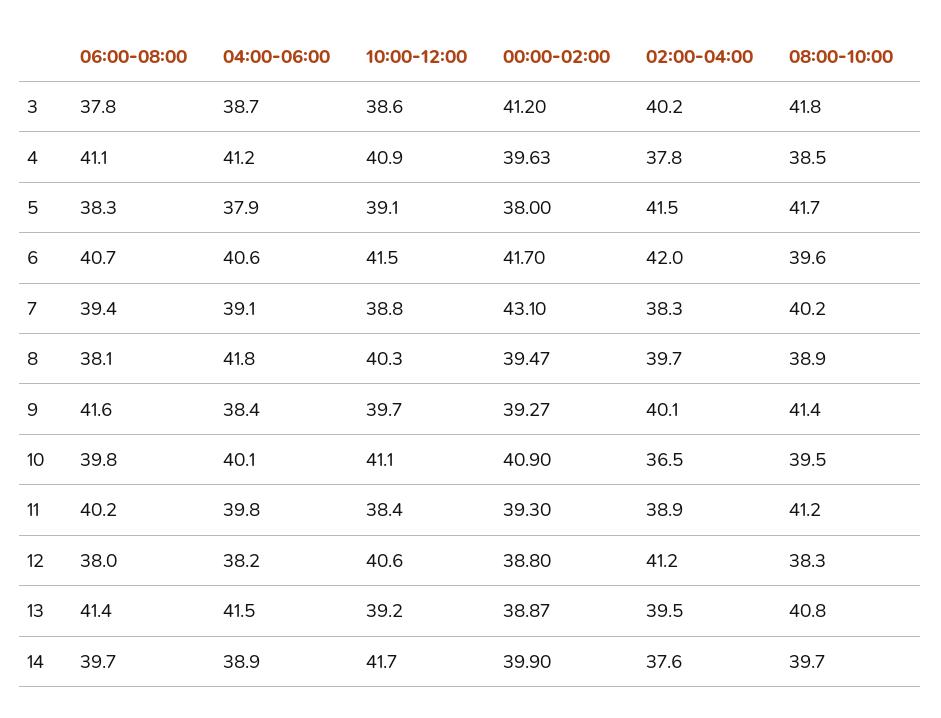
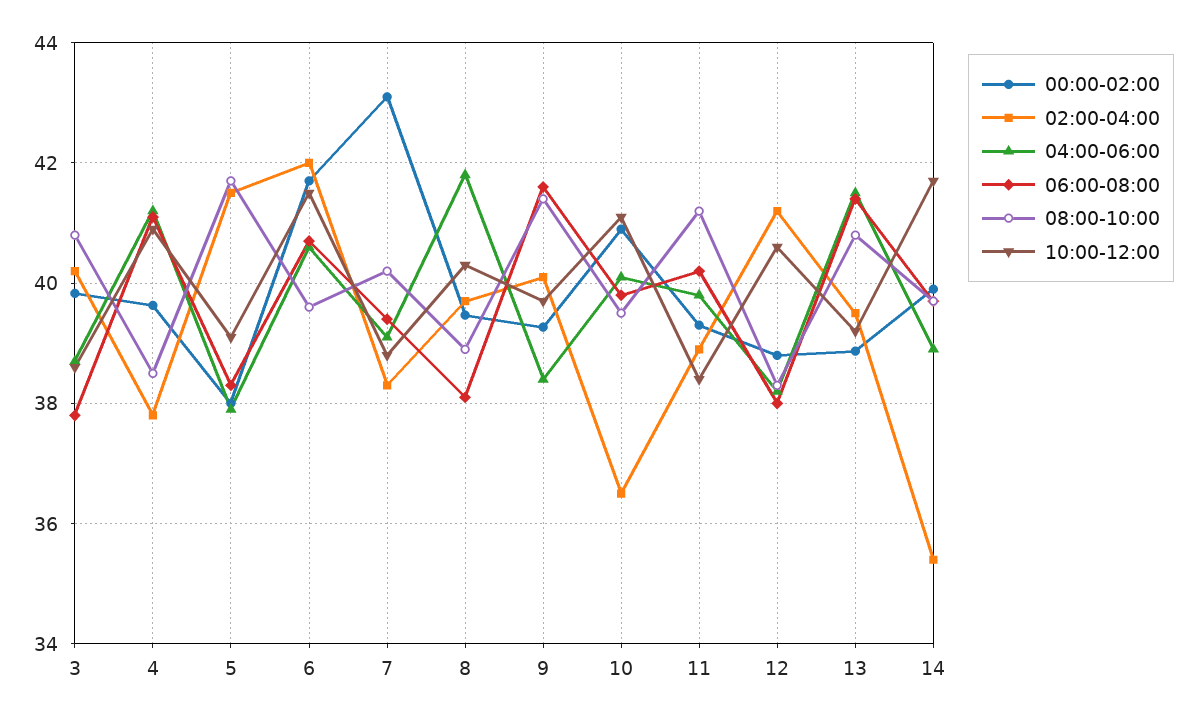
00:00-02:00, 3: 41.2 -> 39.8
08:00-10:00, 3: 41.8 -> 40.8
02:00-04:00, 14: 37.6 -> 35.4

